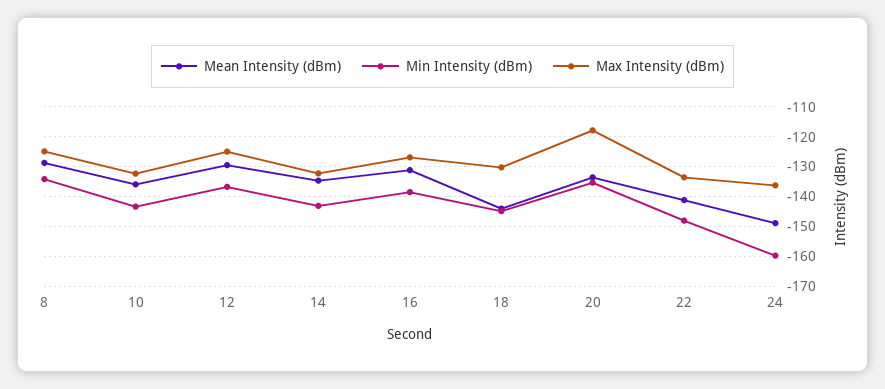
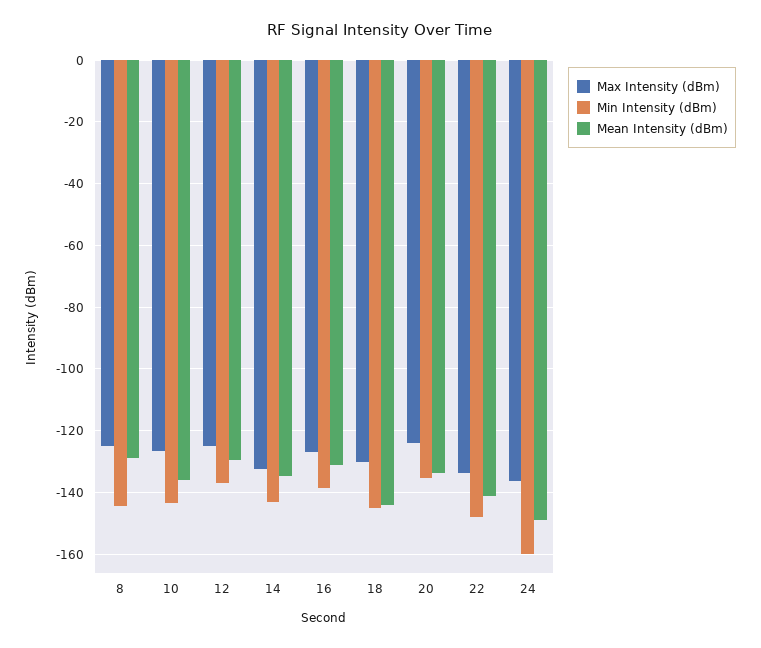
Min Intensity (dBm), 8: -135 -> -144
Max Intensity (dBm), 10: -132.5 -> -126
Max Intensity (dBm), 20: -117.5 -> -124

